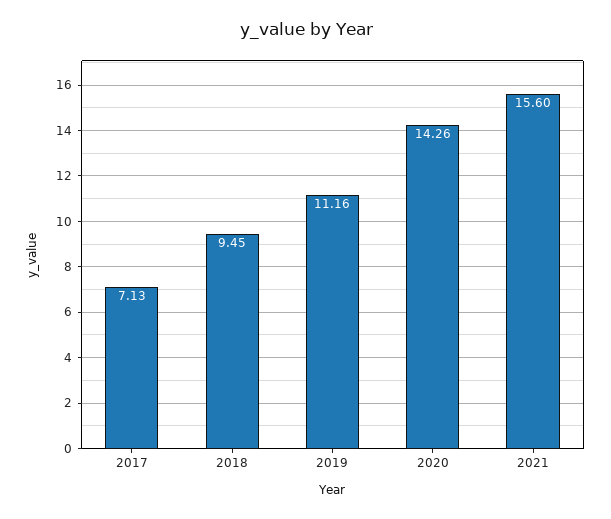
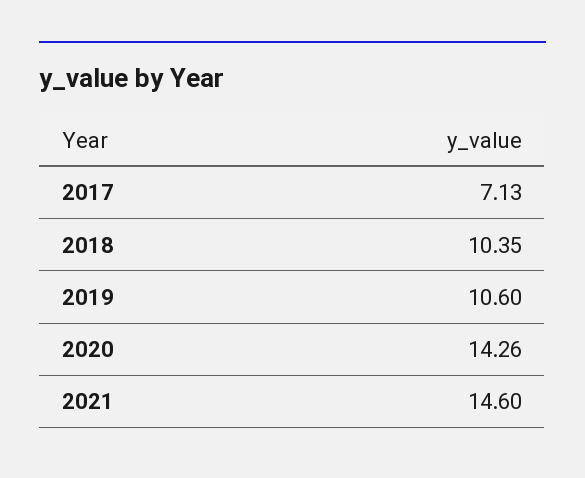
2018: 9.45 -> 10.35
2019: 11.16 -> 10.6
2021: 15.6 -> 14.6

